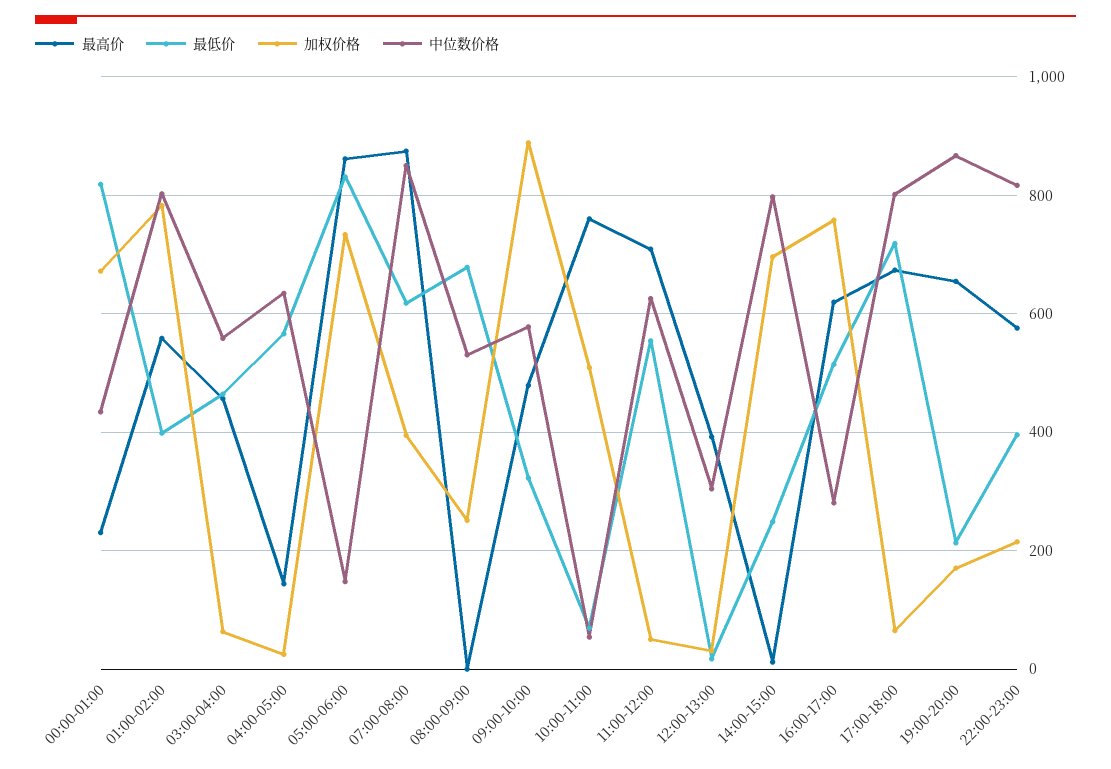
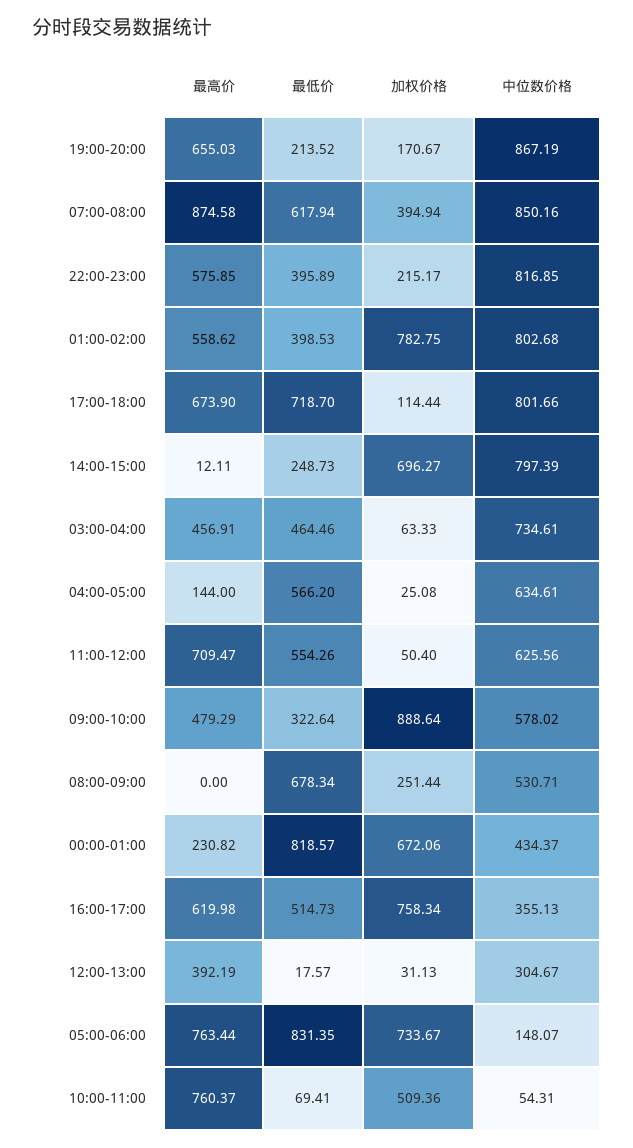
中位数价格, 03:00-04:00: 560 -> 734.61
最高价, 05:00-06:00: 860 -> 763.44
中位数价格, 16:00-17:00: 280 -> 355.13
加权价格, 17:00-18:00: 60 -> 114.44

